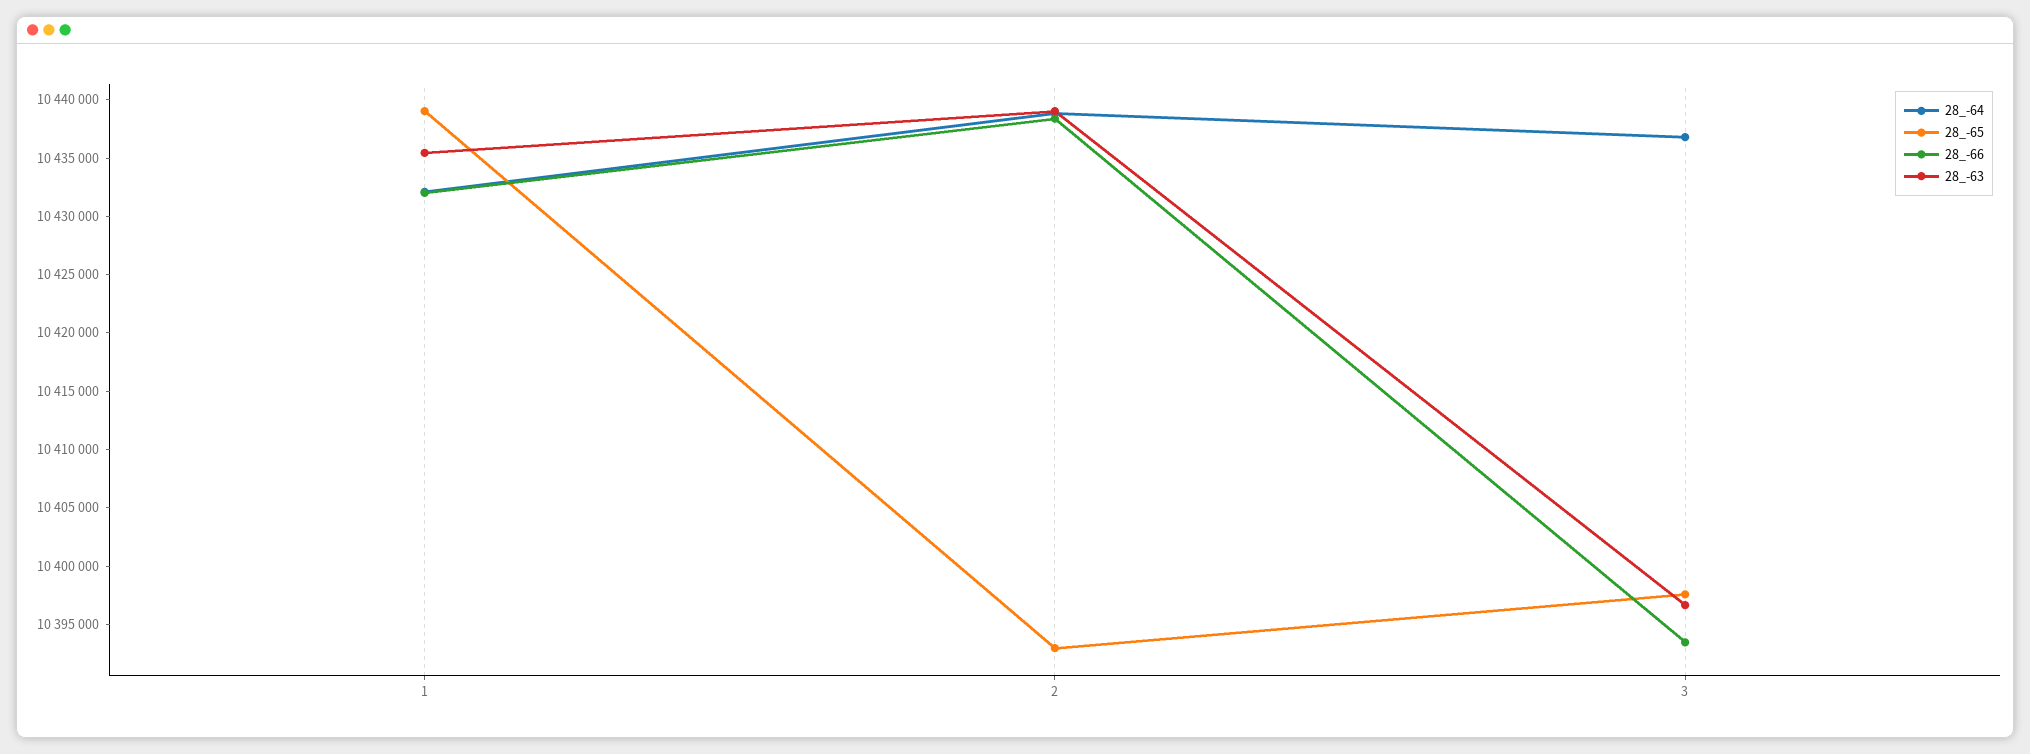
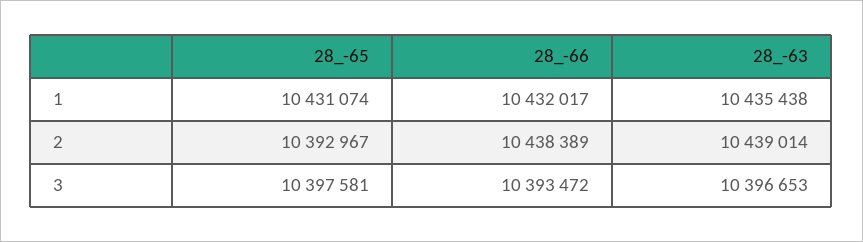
28_-64, 1: 10432000 -> none
28_-65, 1: 10439000 -> 10431074
28_-64, 2: 10439000 -> none
28_-64, 3: 10437000 -> none

